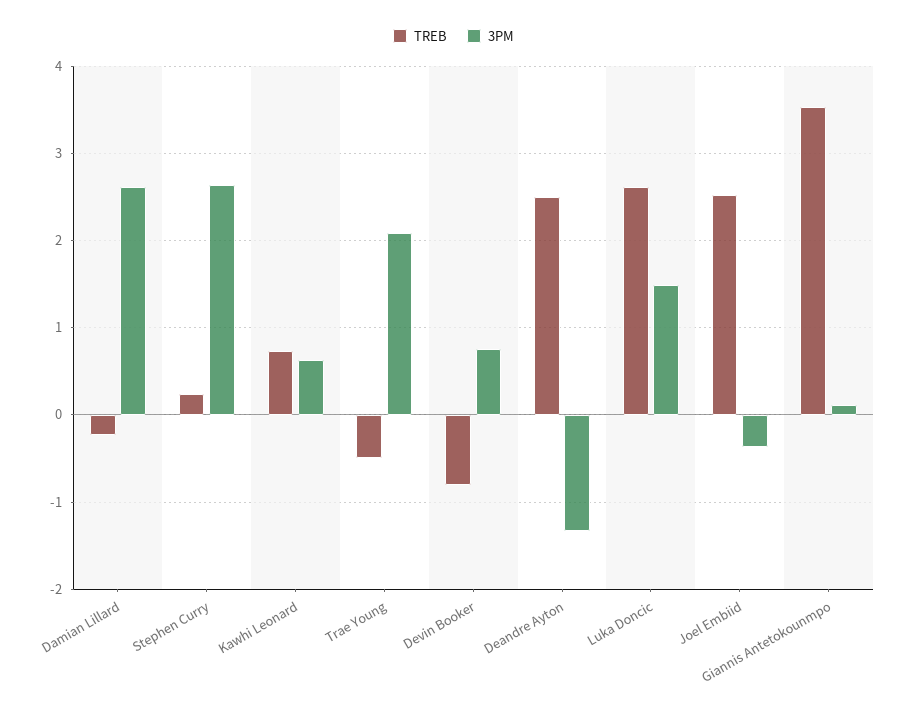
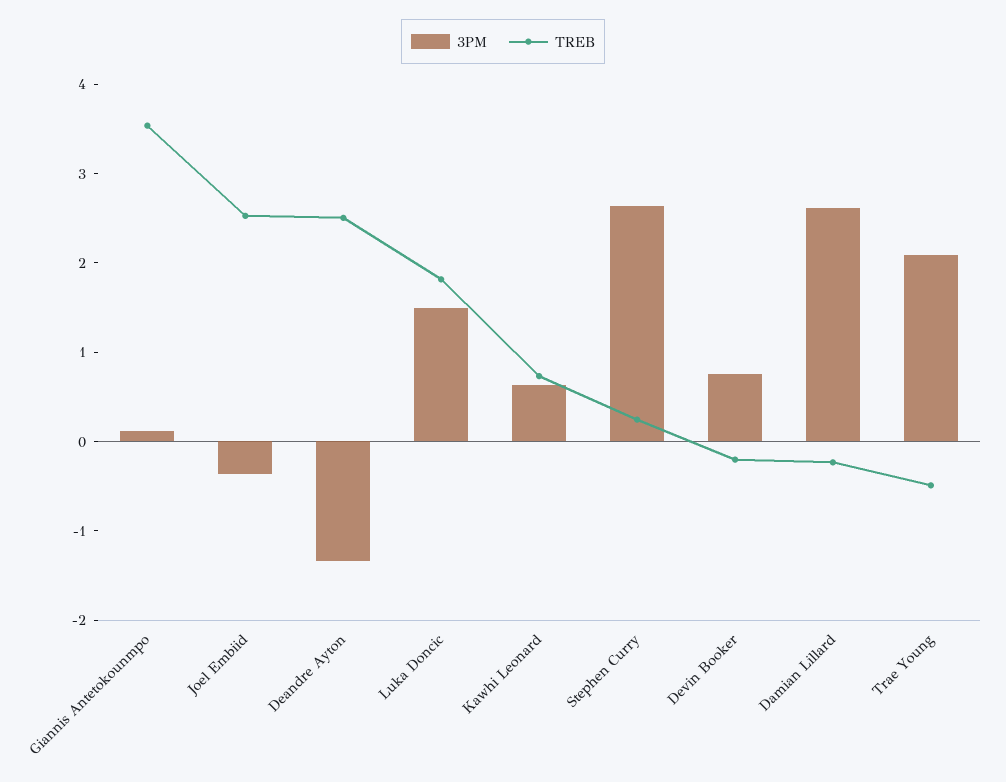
TREB, Devin Booker: -0.8 -> -0.2
TREB, Luka Doncic: 2.6 -> 1.8

